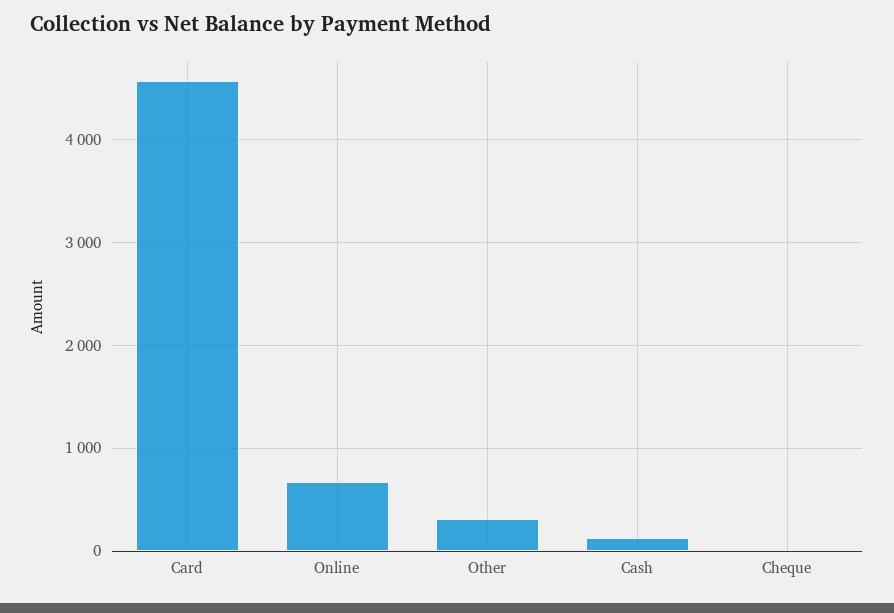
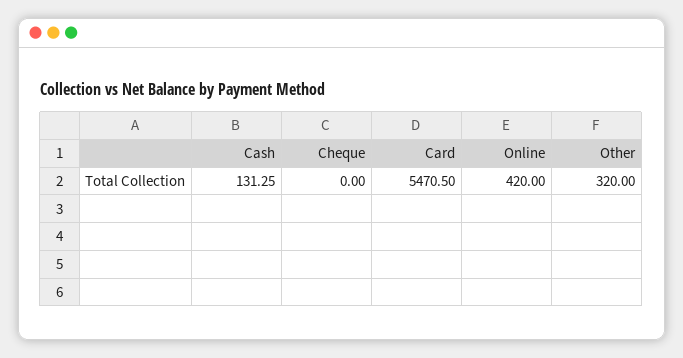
Card: 4600 -> 5470.5
Online: 700 -> 420

